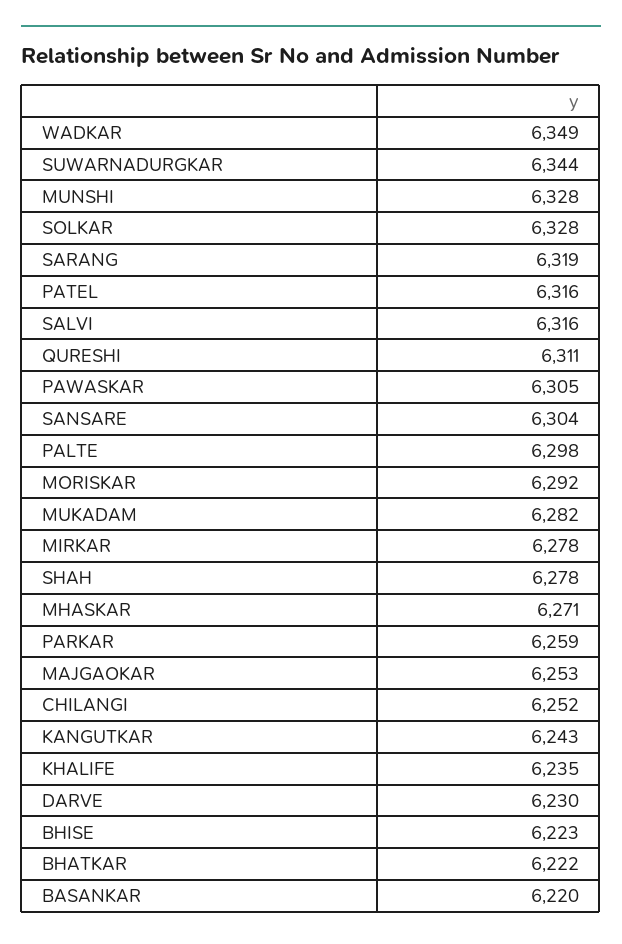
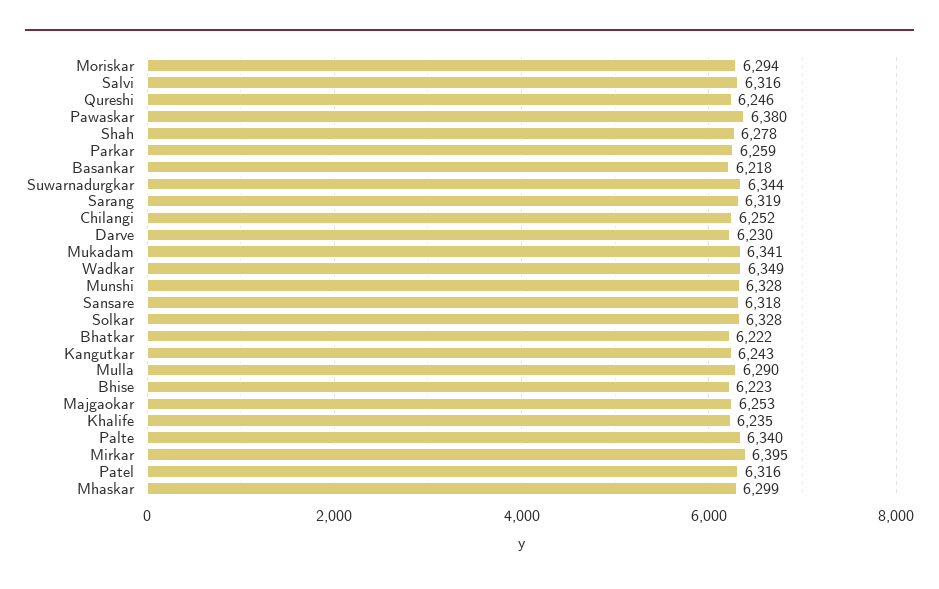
QURESHI: 6311 -> 6246
PAWASKAR: 6305 -> 6380
SANSARE: 6304 -> 6318
PALTE: 6298 -> 6340
MORISKAR: 6292 -> 6294
MUKADAM: 6282 -> 6341
MIRKAR: 6278 -> 6395
MHASKAR: 6271 -> 6299
BASANKAR: 6220 -> 6218
Mulla: none -> 6290

